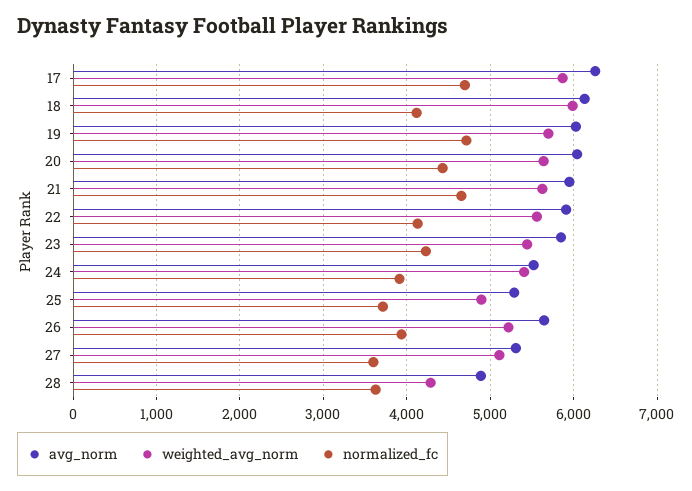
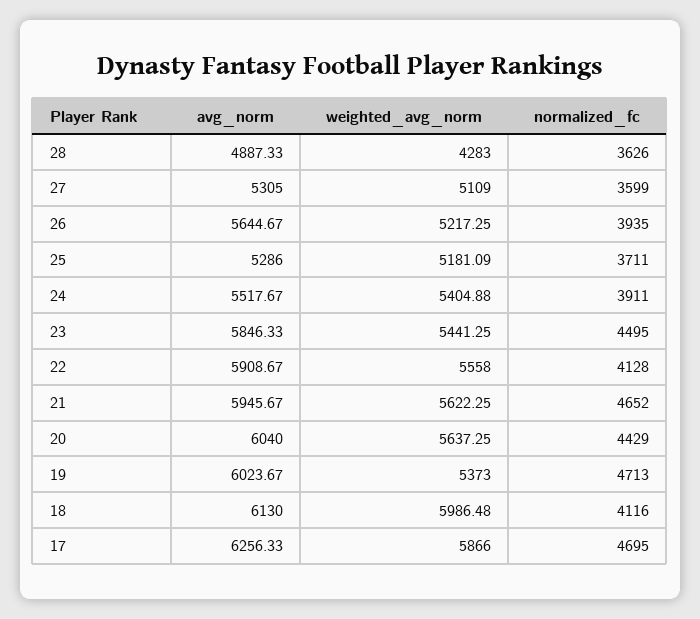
weighted_avg_norm, 19: 5700 -> 5373
normalized_fc, 23: 4200 -> 4495
weighted_avg_norm, 25: 4900 -> 5181.09

